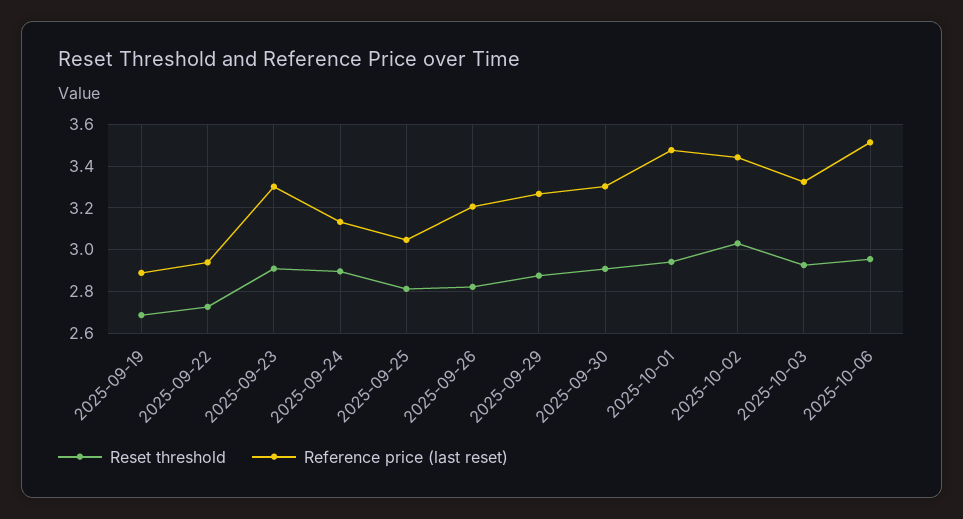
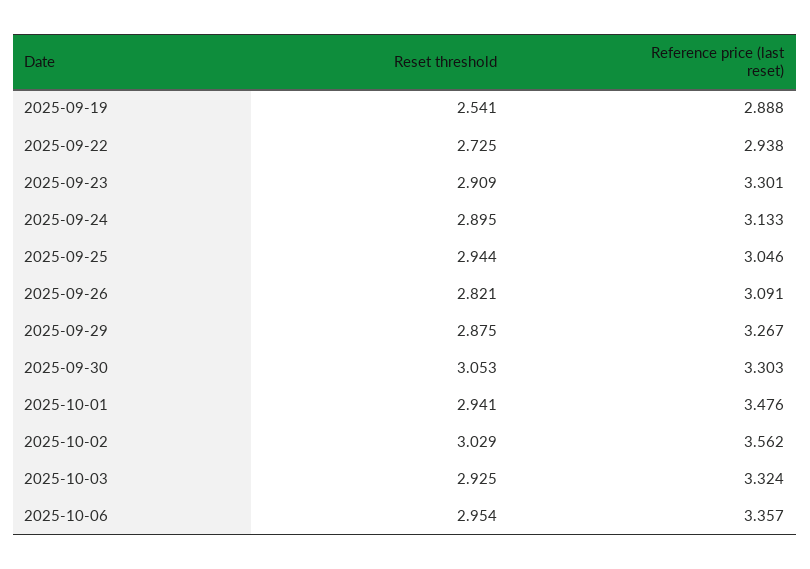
Reset threshold, 2025-09-19: 2.7 -> 2.541
Reset threshold, 2025-09-25: 2.8 -> 2.944
Reference price (last reset), 2025-09-26: 3.2 -> 3.091
Reset threshold, 2025-09-30: 2.9 -> 3.053
Reference price (last reset), 2025-10-02: 3.45 -> 3.562
Reference price (last reset), 2025-10-06: 3.5 -> 3.357

